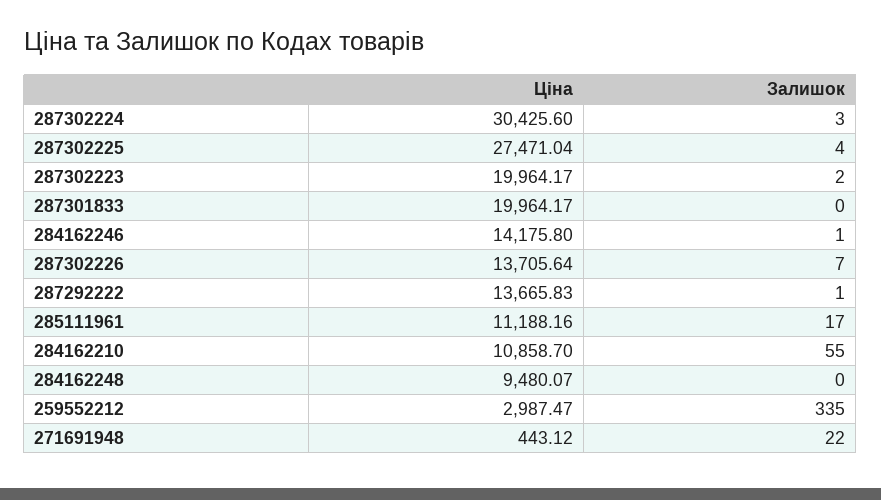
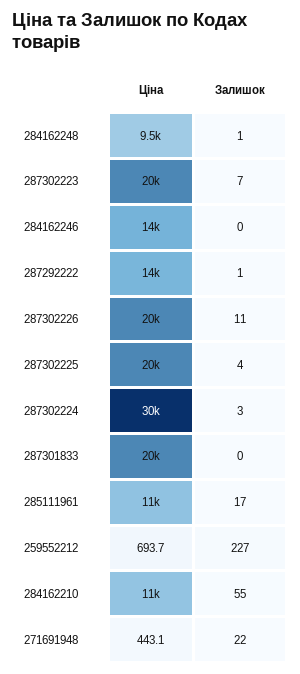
Ціна, 287302225: 27471.04 -> 20000
Залишок, 287302223: 2 -> 7
Залишок, 284162246: 1 -> 0
Ціна, 287302226: 13705.64 -> 20000
Залишок, 287302226: 7 -> 11
Залишок, 284162248: 0 -> 1
Ціна, 259552212: 2987.47 -> 693.7
Залишок, 259552212: 335 -> 227

